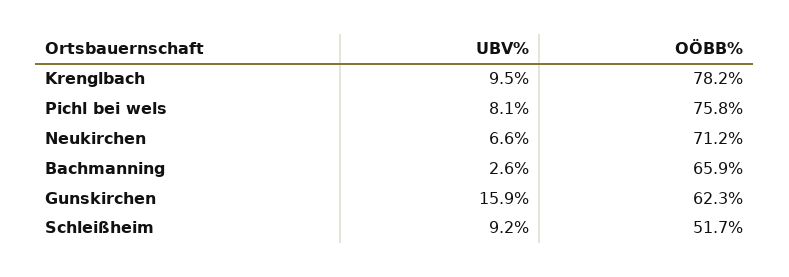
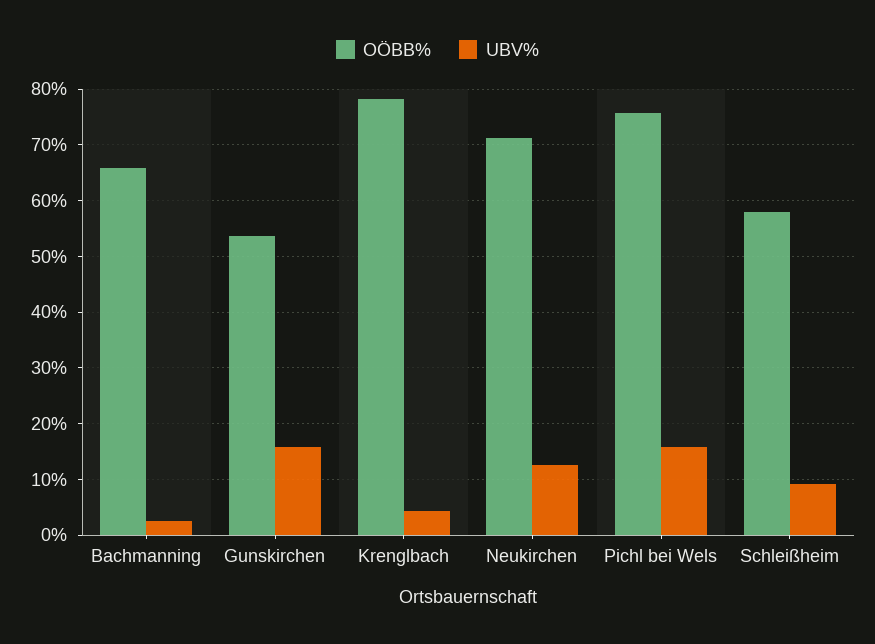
UBV%, Krenglbach: 9.5 -> 4
UBV%, Pichl bei wels: 8.1 -> 16
UBV%, Neukirchen: 6.6 -> 12
OÖBB%, Gunskirchen: 62.3 -> 54
OÖBB%, Schleißheim: 51.7 -> 58

